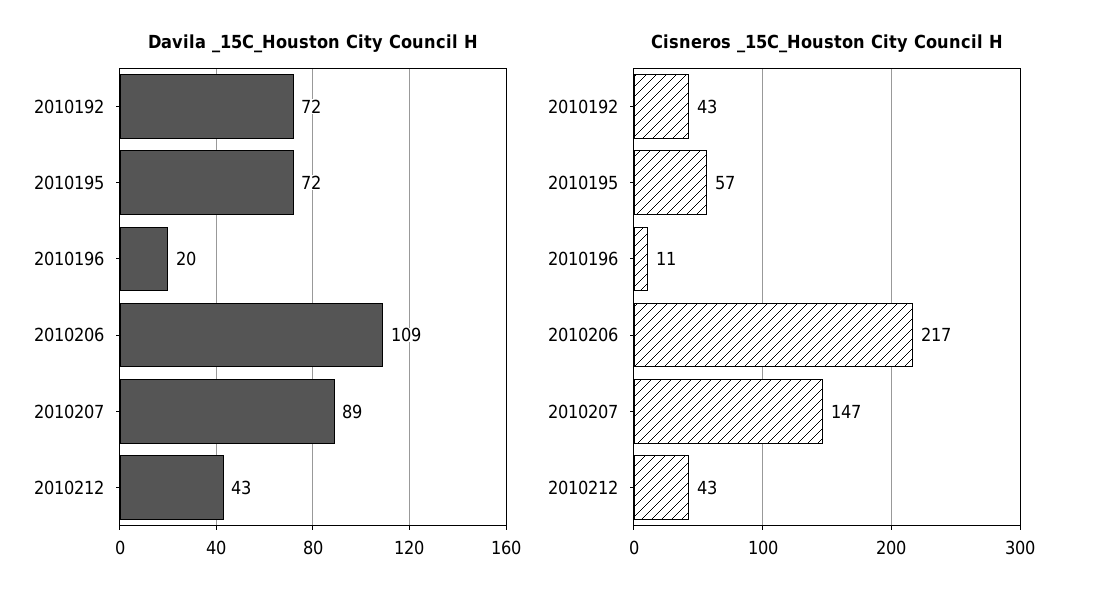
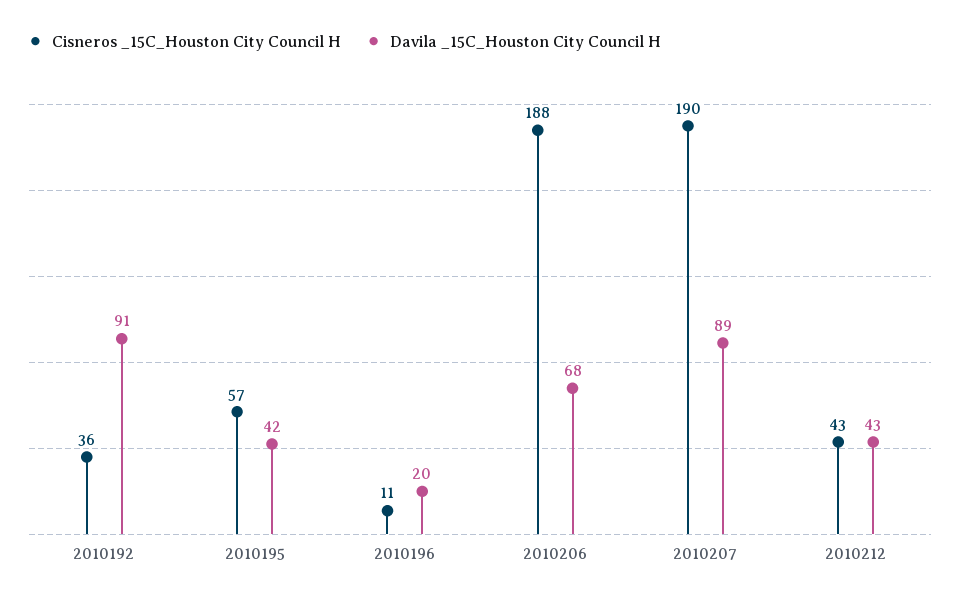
Davila _15C_Houston City Council H, 2010192: 72 -> 91
Davila _15C_Houston City Council H, 2010195: 72 -> 42
Davila _15C_Houston City Council H, 2010206: 109 -> 68
Cisneros _15C_Houston City Council H, 2010192: 43 -> 36
Cisneros _15C_Houston City Council H, 2010206: 217 -> 188
Cisneros _15C_Houston City Council H, 2010207: 147 -> 190

